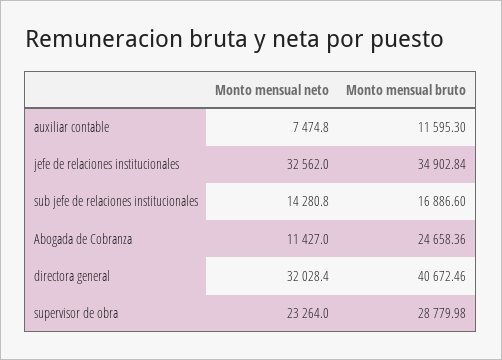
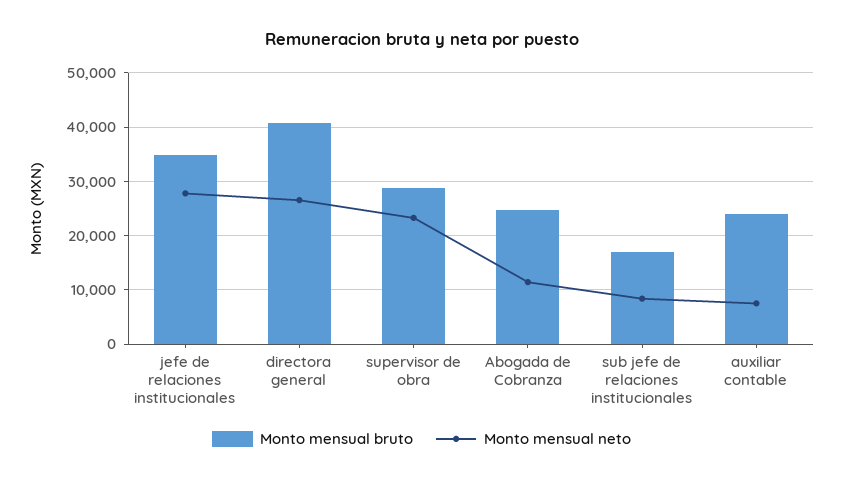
Monto mensual bruto, auxiliar contable: 11595.3 -> 24000
Monto mensual neto, jefe de relaciones institucionales: 32562 -> 28000
Monto mensual neto, sub jefe de relaciones institucionales: 14280.8 -> 8000
Monto mensual neto, directora general: 32028.4 -> 26000

